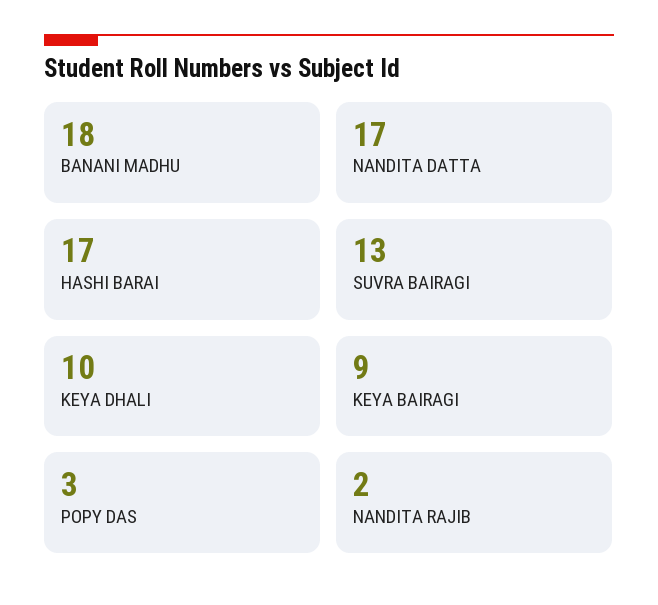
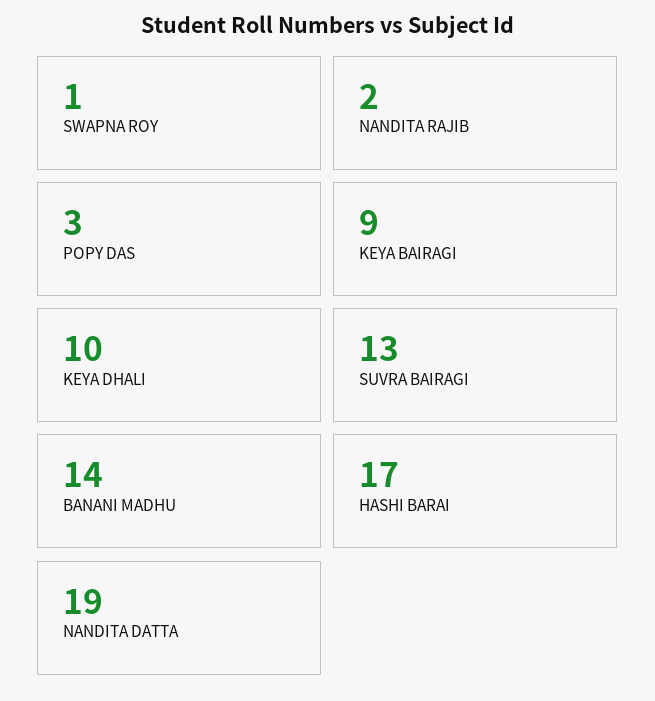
BANANI MADHU: 18 -> 14
NANDITA DATTA: 17 -> 19
SWAPNA ROY: none -> 1

